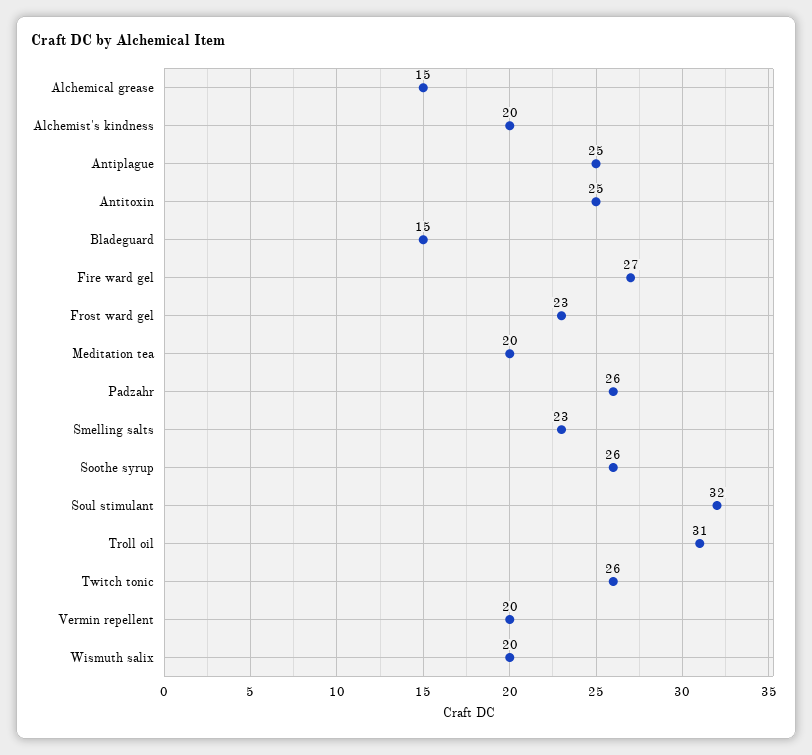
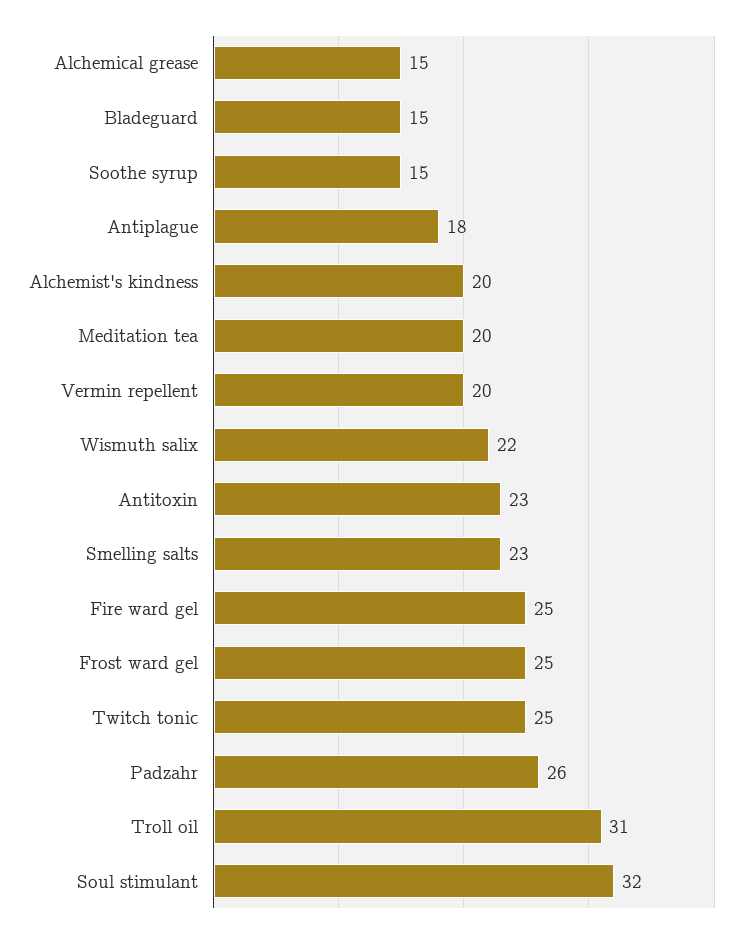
Antiplague: 25 -> 18
Antitoxin: 25 -> 23
Fire ward gel: 27 -> 25
Frost ward gel: 23 -> 25
Soothe syrup: 26 -> 15
Twitch tonic: 26 -> 25
Wismuth salix: 20 -> 22

